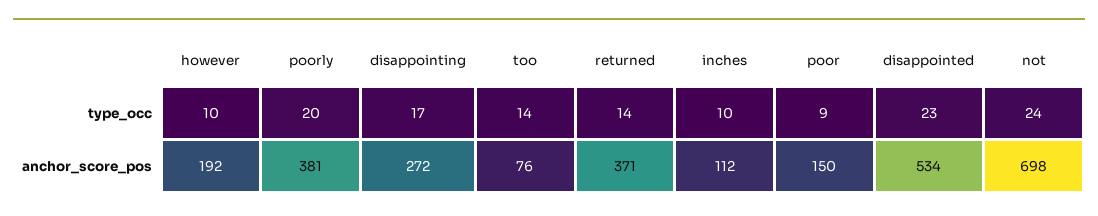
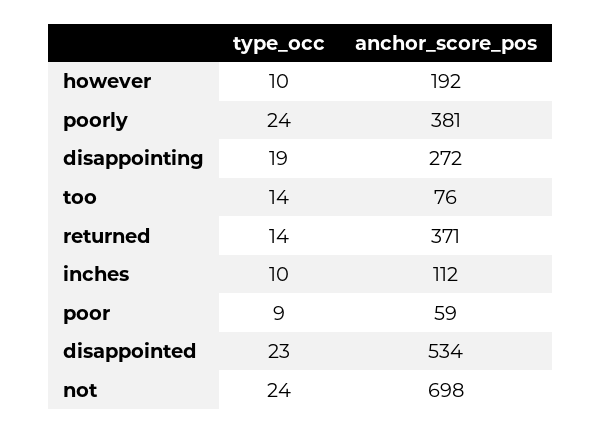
poorly, type_occ: 20 -> 24
disappointing, type_occ: 17 -> 19
poor, anchor_score_pos: 150 -> 59

